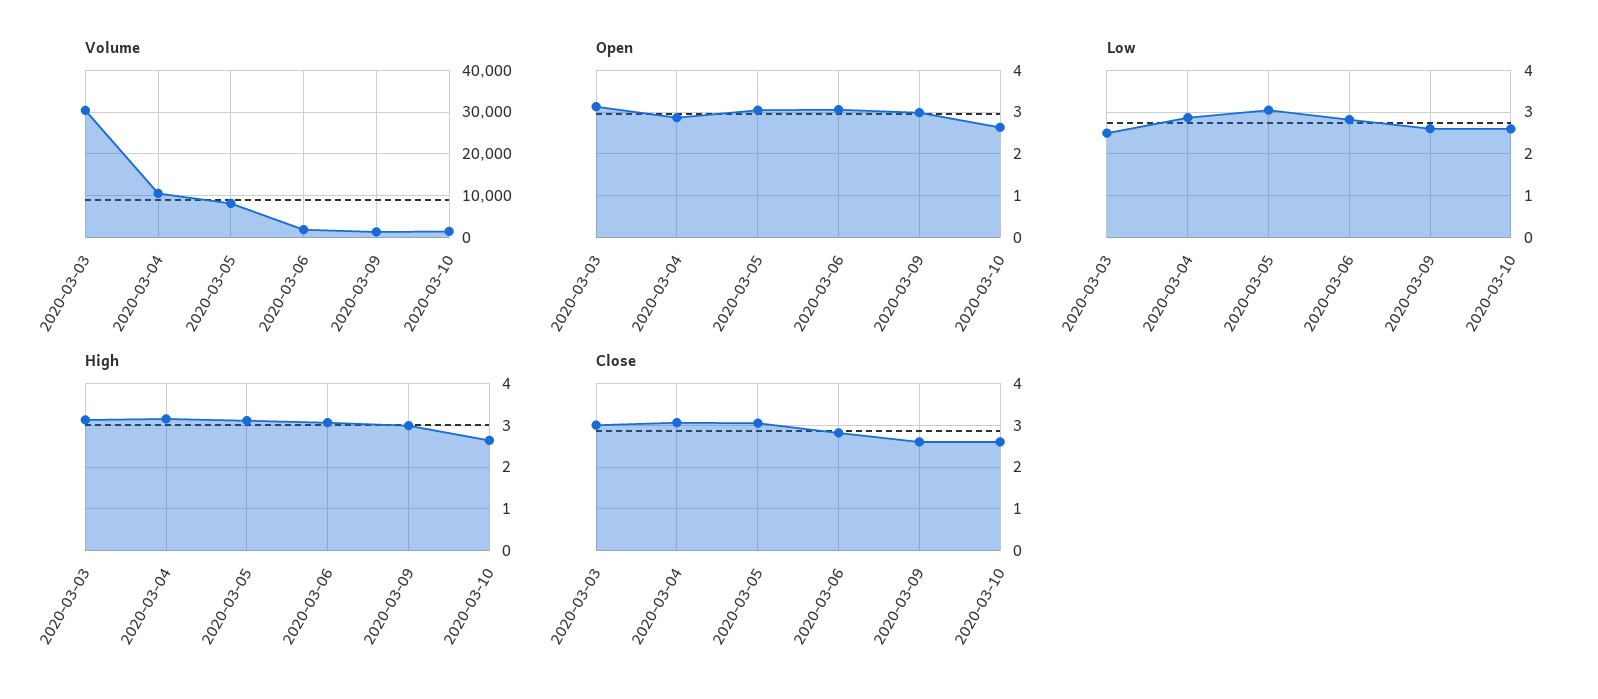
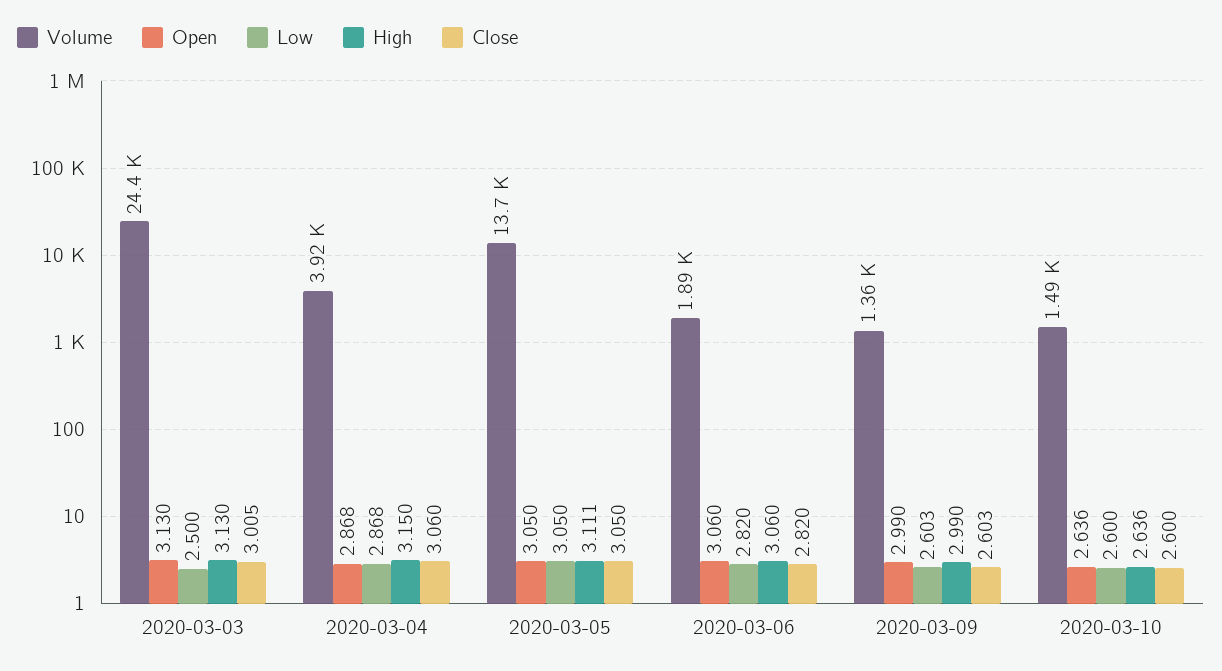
Volume, 2020-03-03: 30000 -> 24400
Volume, 2020-03-04: 10000 -> 3920
Volume, 2020-03-05: 8000 -> 13700

